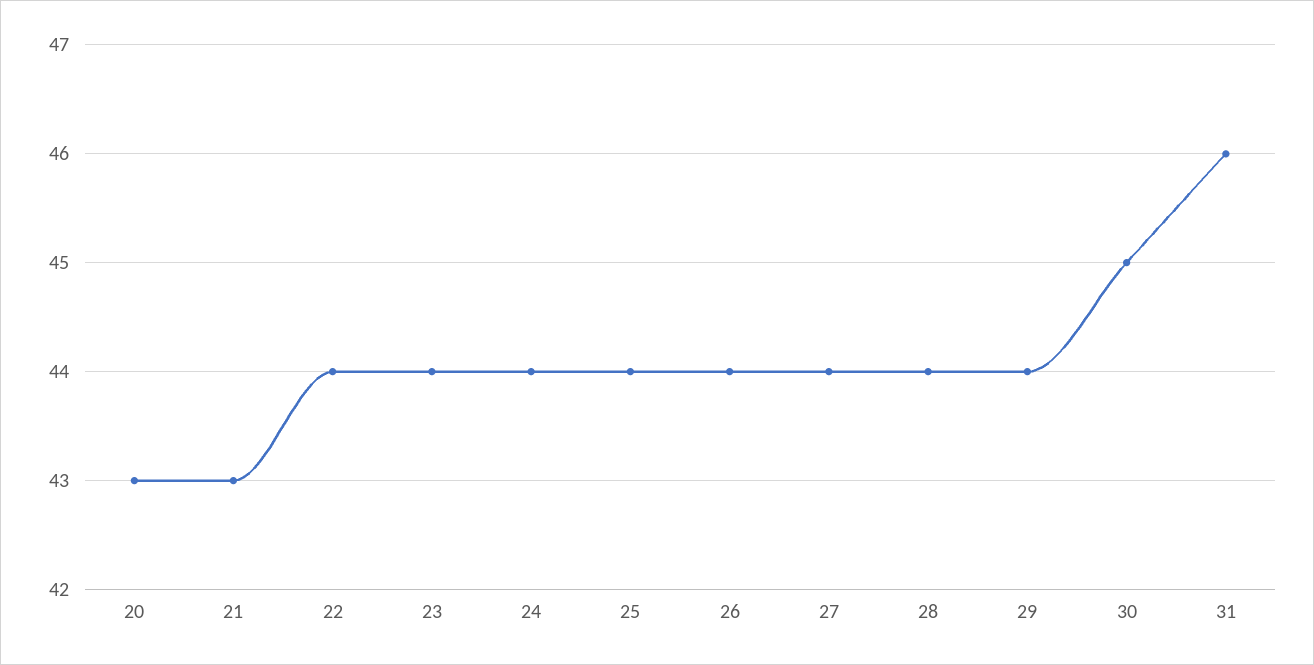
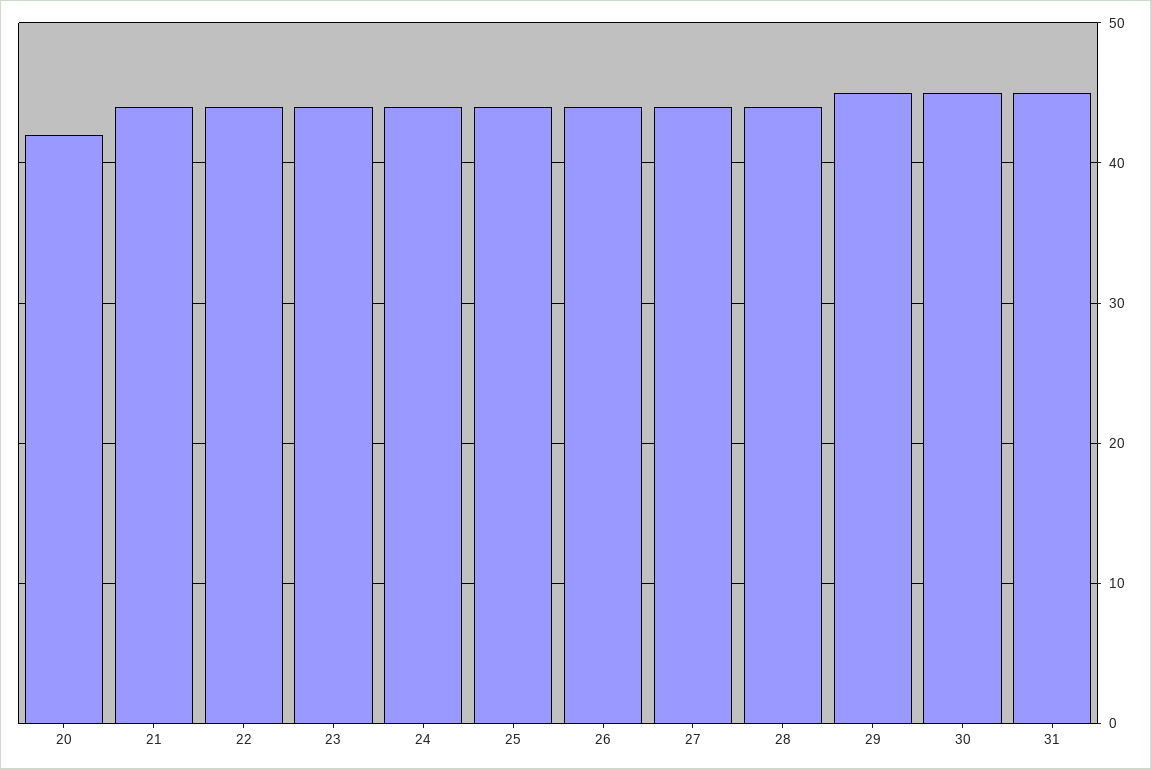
20: 43 -> 42
21: 43 -> 44
29: 44 -> 45
31: 46 -> 45

